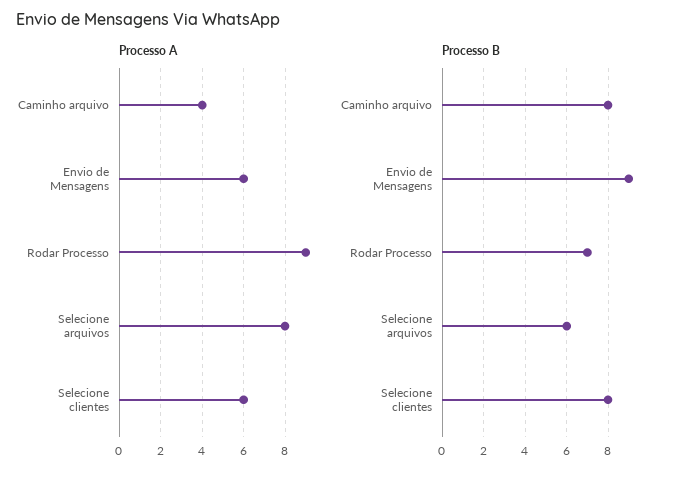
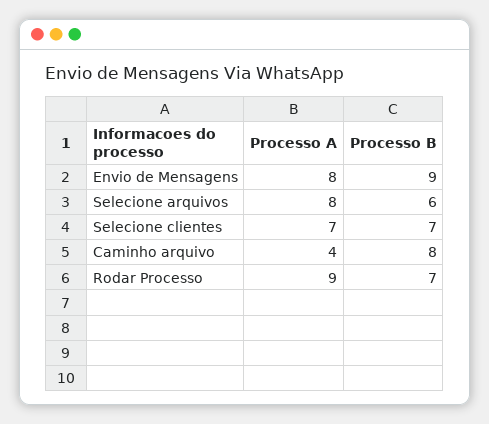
Processo A, Envio de Mensagens: 6 -> 8
Processo A, Selecione clientes: 6 -> 7
Processo B, Selecione clientes: 8 -> 7

